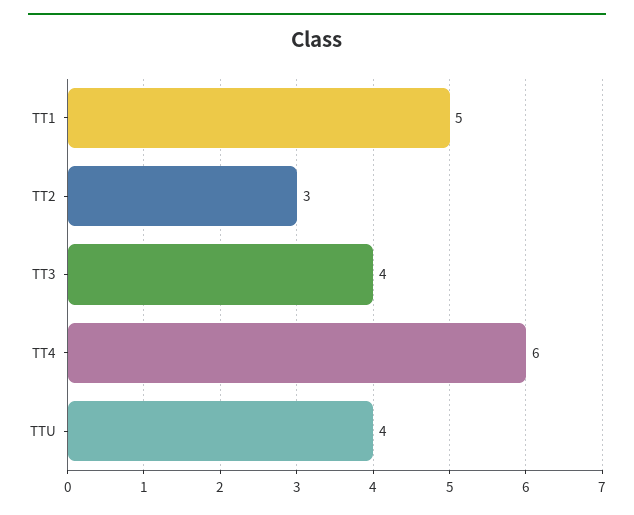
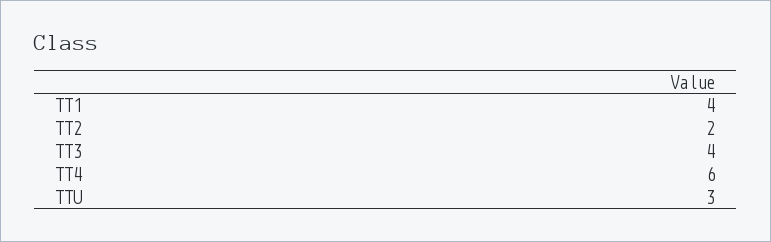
TT1: 5 -> 4
TT2: 3 -> 2
TTU: 4 -> 3

